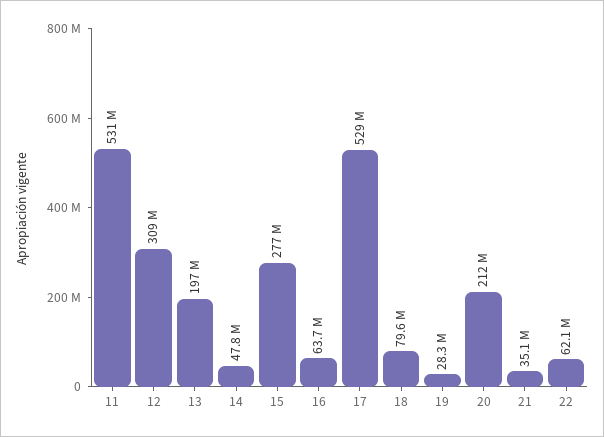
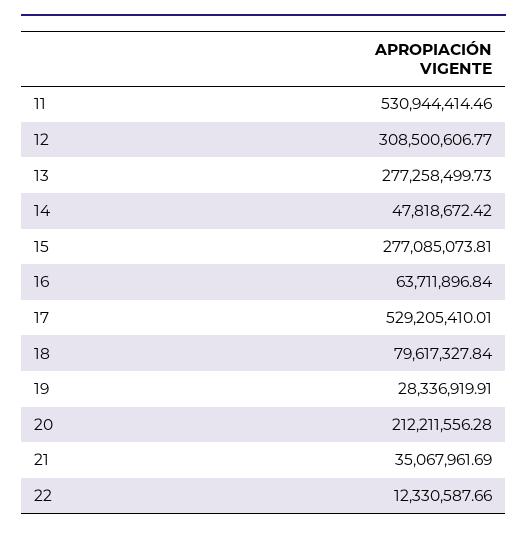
13: 197000000 -> 277258499.73
22: 62100000 -> 12330587.66

